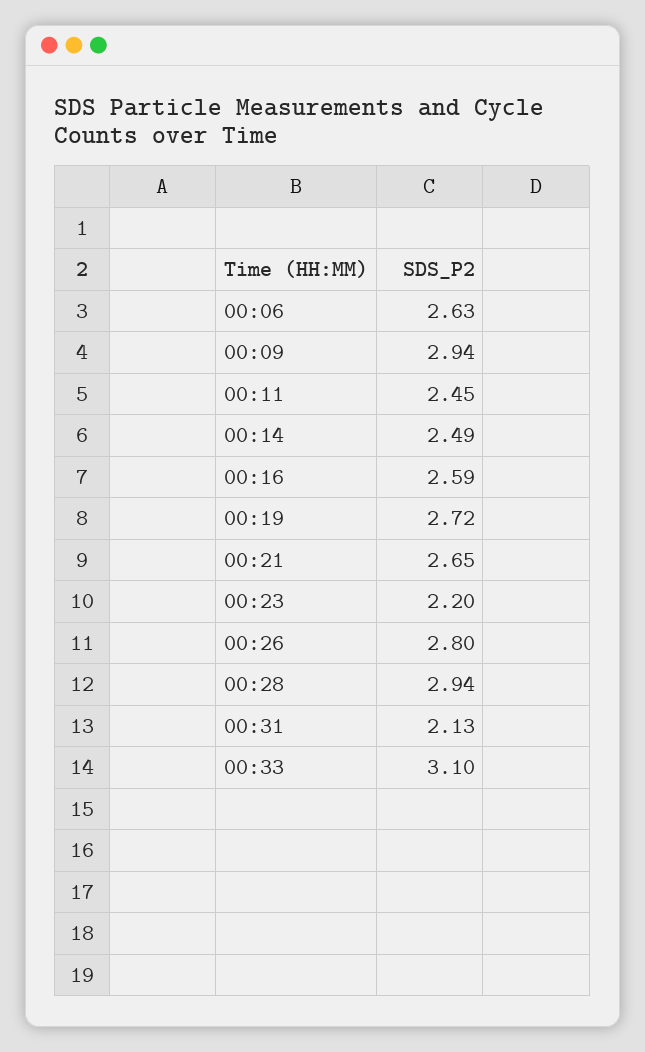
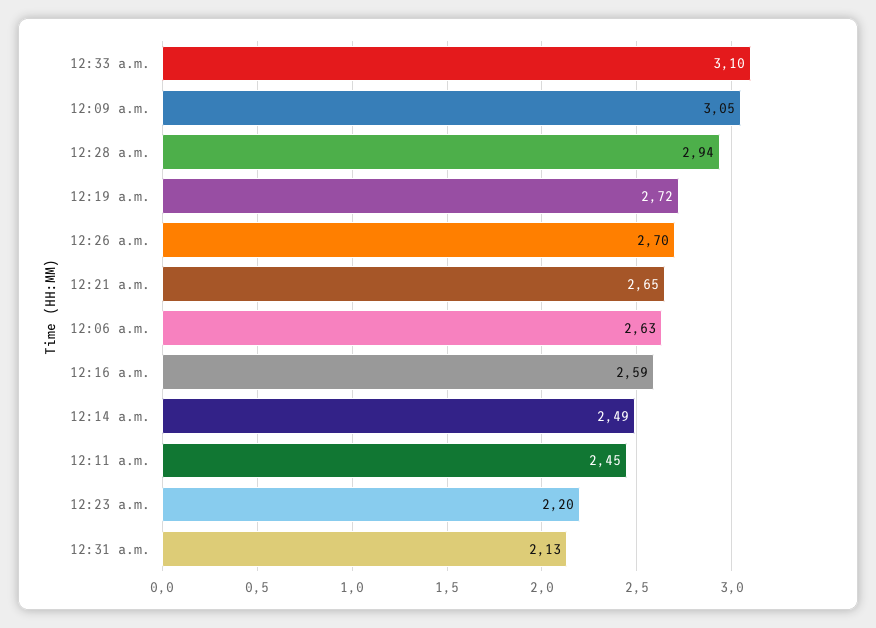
00:09: 2.94 -> 3.05
00:26: 2.8 -> 2.7

